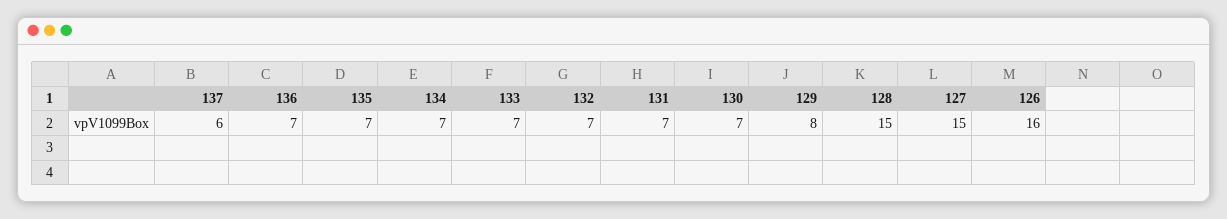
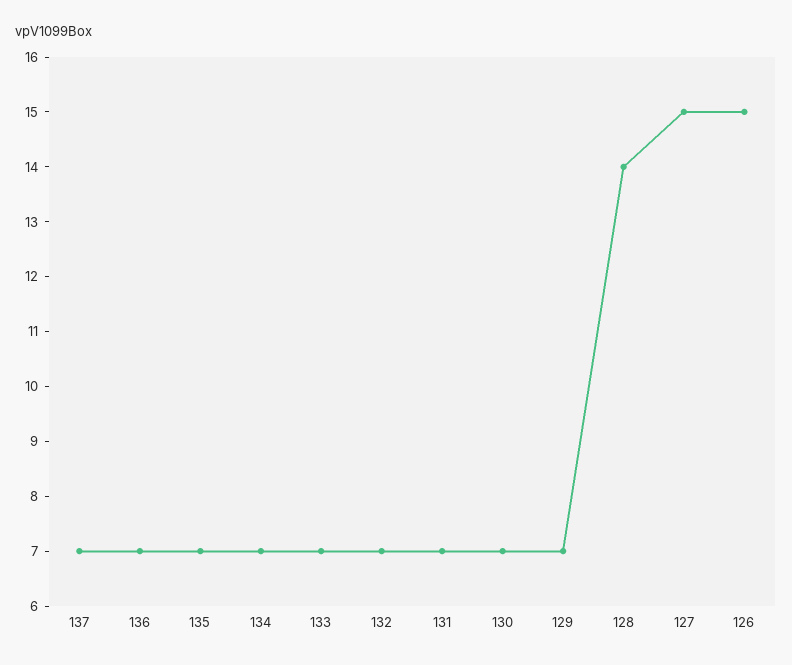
137: 6 -> 7
129: 8 -> 7
128: 15 -> 14
126: 16 -> 15

